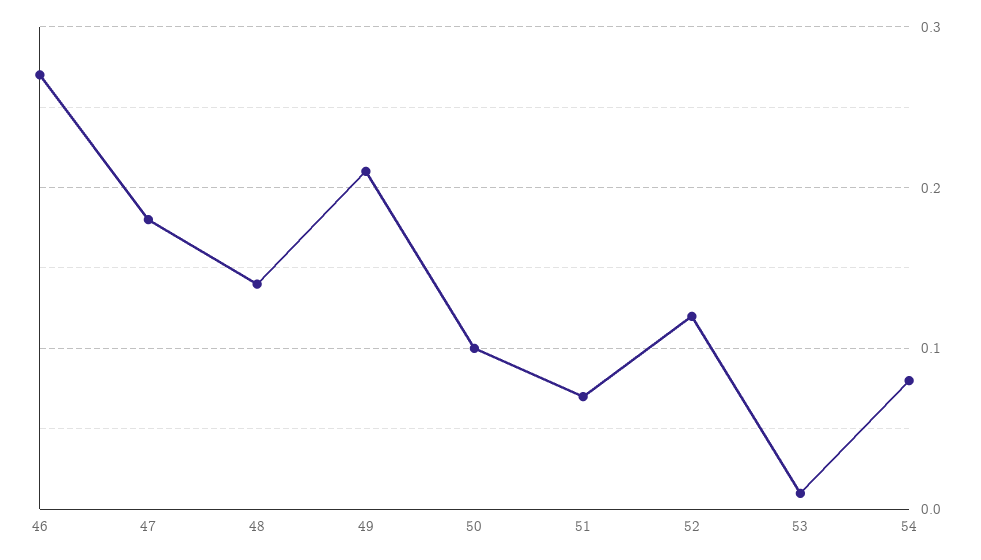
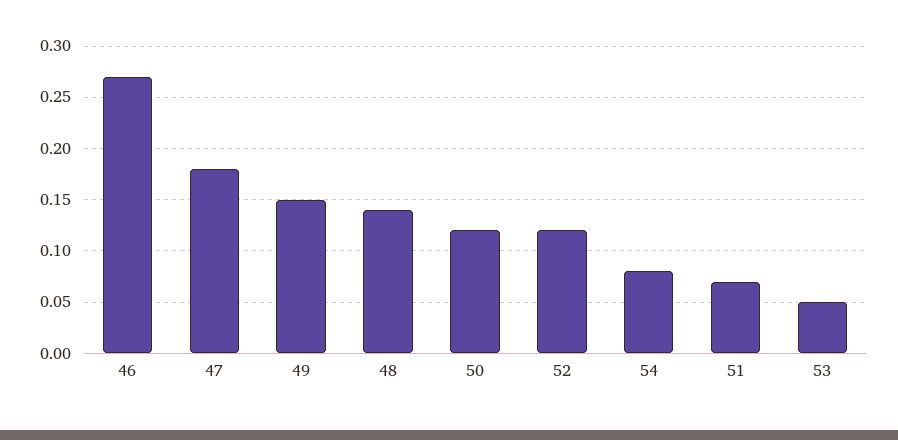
49: 0.21 -> 0.15
50: 0.1 -> 0.12
53: 0.01 -> 0.05

